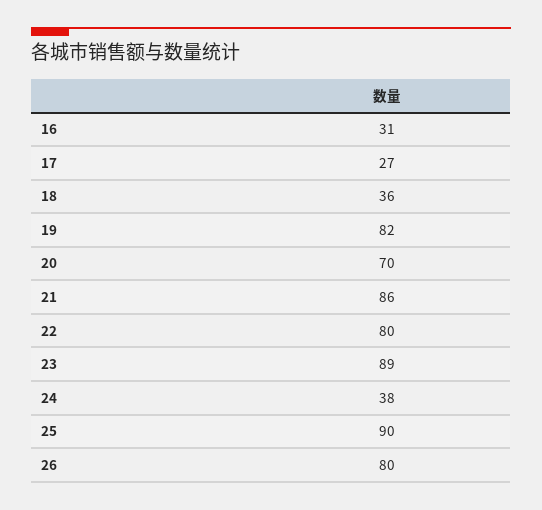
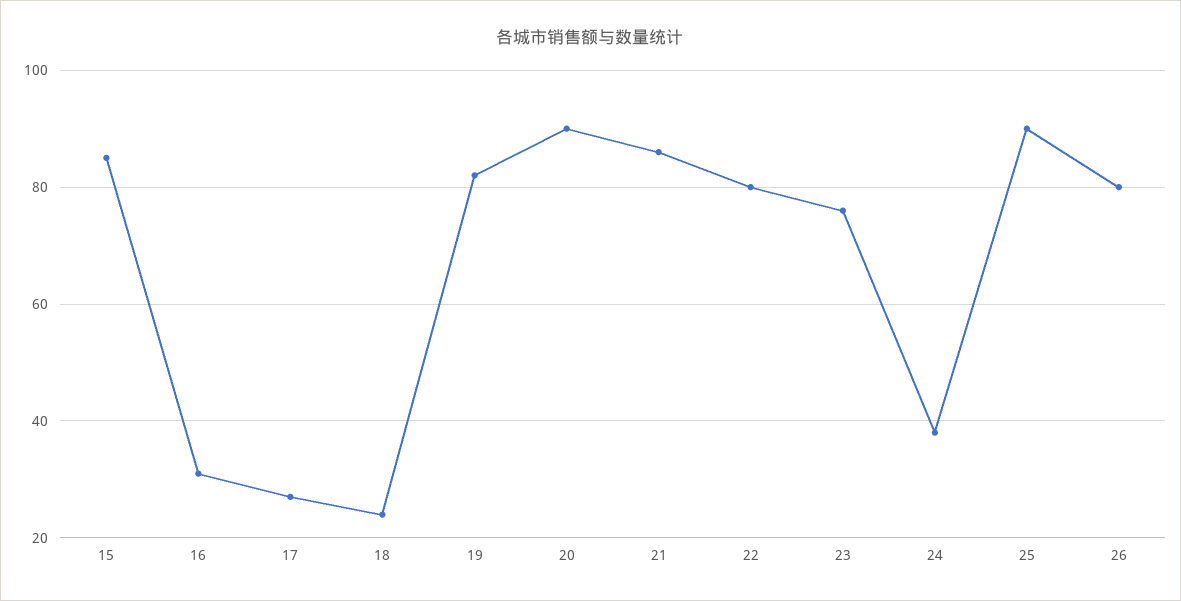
18: 36 -> 25
20: 70 -> 90
23: 89 -> 75
15: none -> 85

